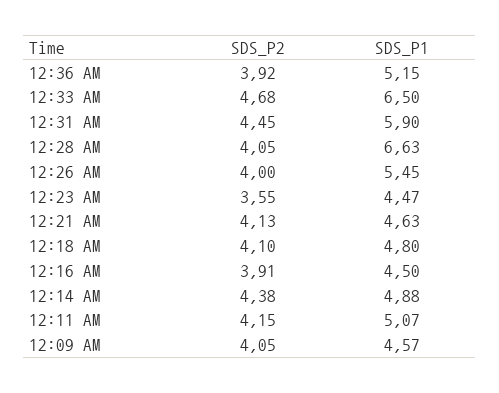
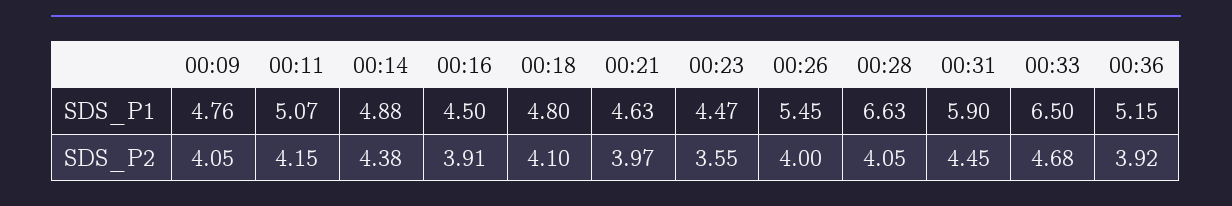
SDS_P2, 12:21 AM: 4.13 -> 3.97
SDS_P1, 12:09 AM: 4.57 -> 4.76

